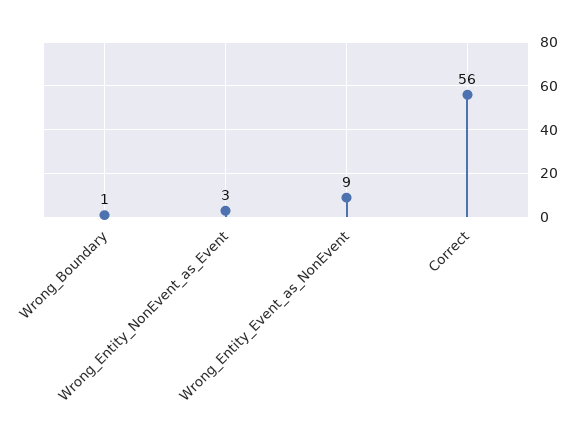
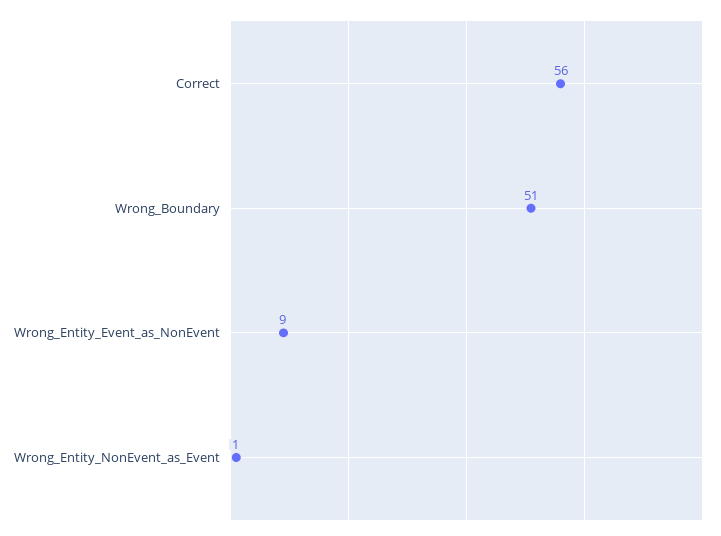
Wrong_Boundary: 1 -> 51
Wrong_Entity_NonEvent_as_Event: 3 -> 1

